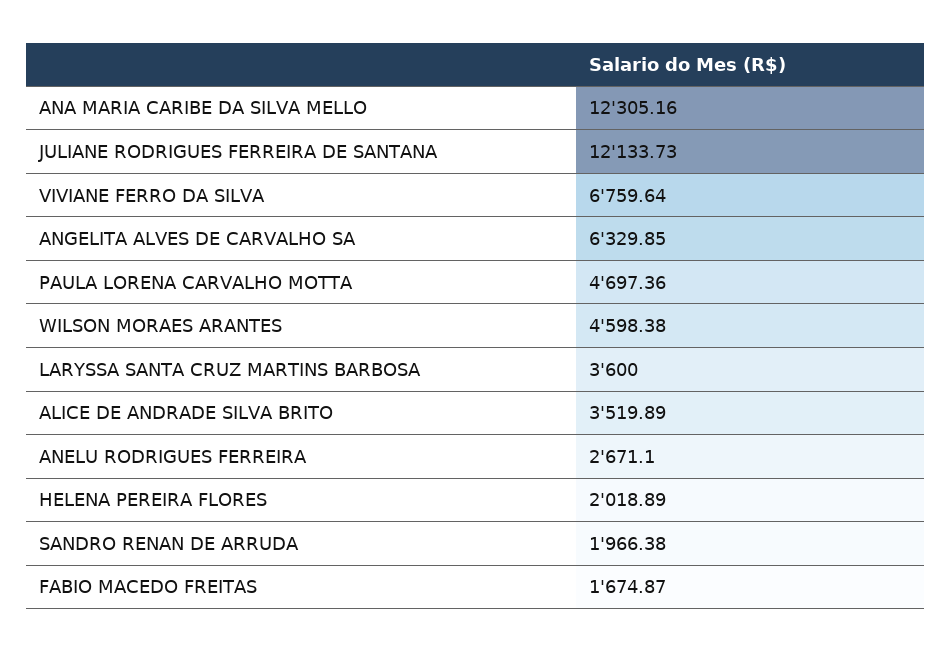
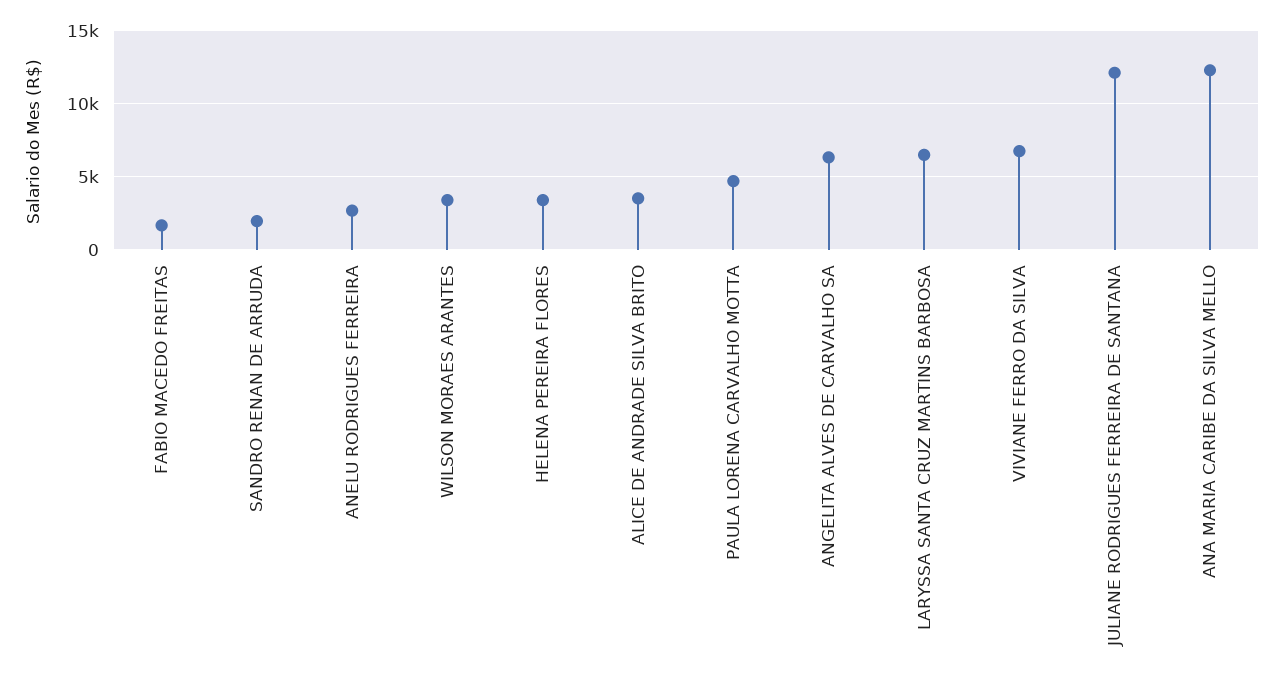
WILSON MORAES ARANTES: 4598.38 -> 3500
LARYSSA SANTA CRUZ MARTINS BARBOSA: 3600 -> 6500
HELENA PEREIRA FLORES: 2018.89 -> 3500

